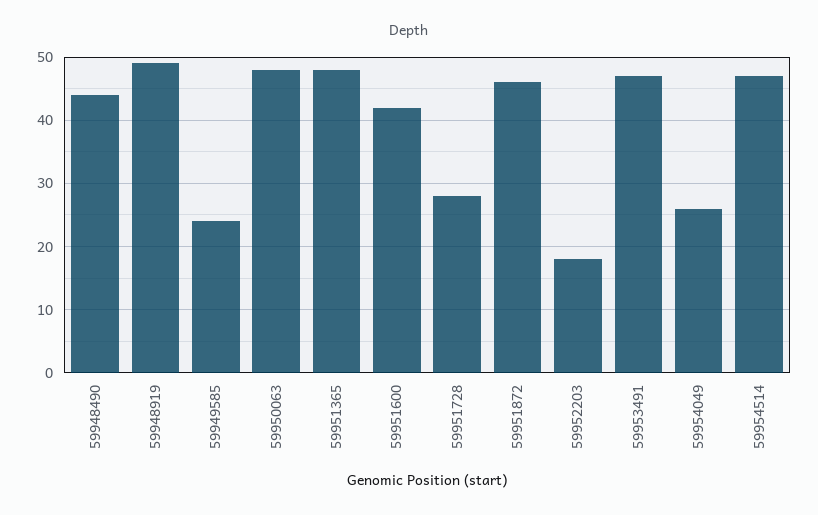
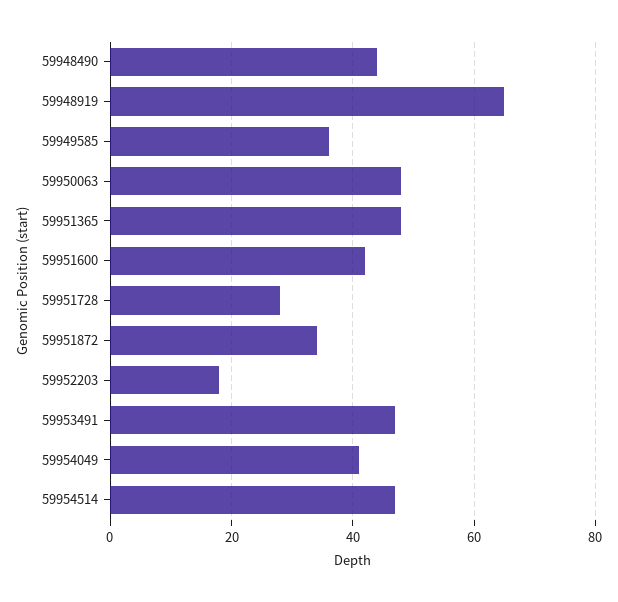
59948919: 49 -> 65
59949585: 24 -> 35
59951872: 46 -> 35
59954049: 26 -> 40

